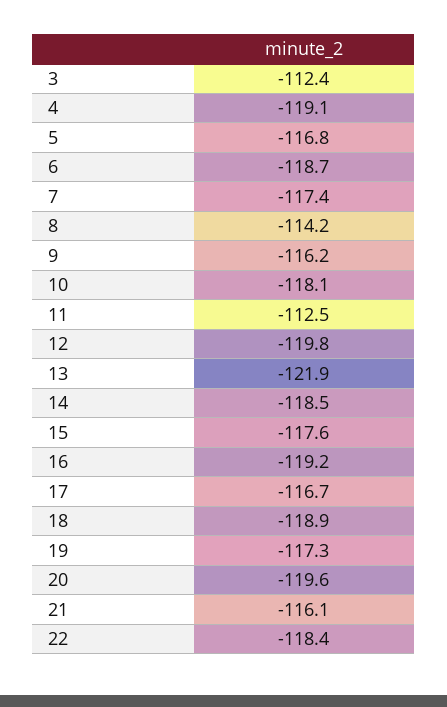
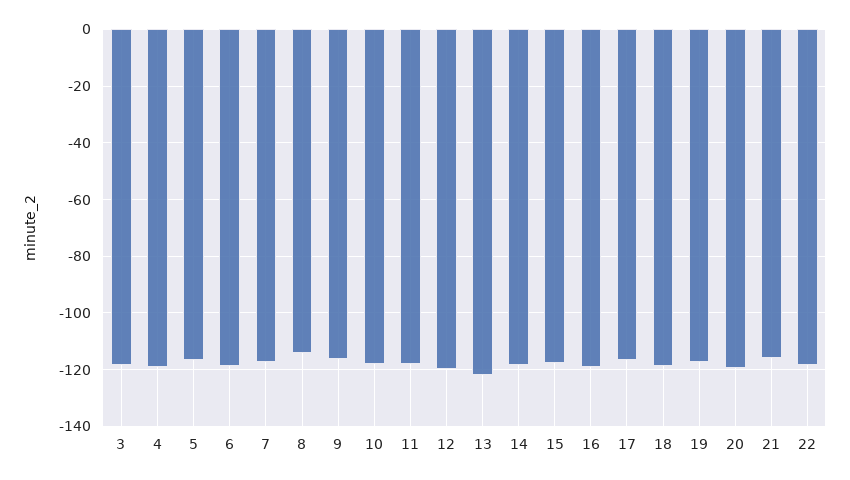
3: -112.4 -> -117.5
11: -112.5 -> -117.5

